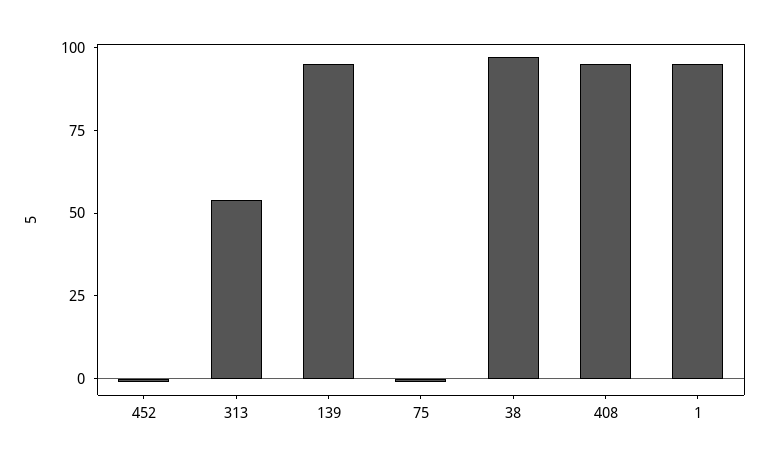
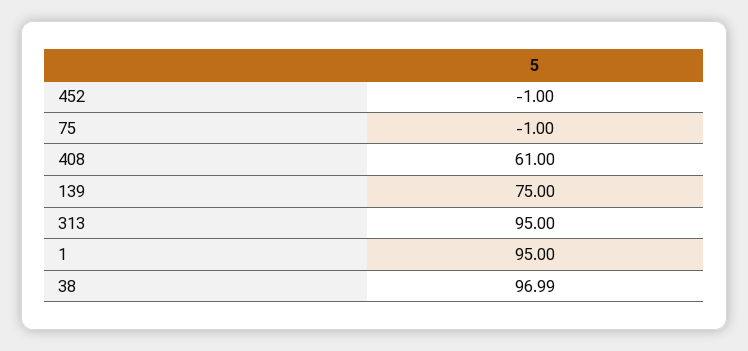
313: 55 -> 95
139: 95 -> 75
408: 95 -> 61

